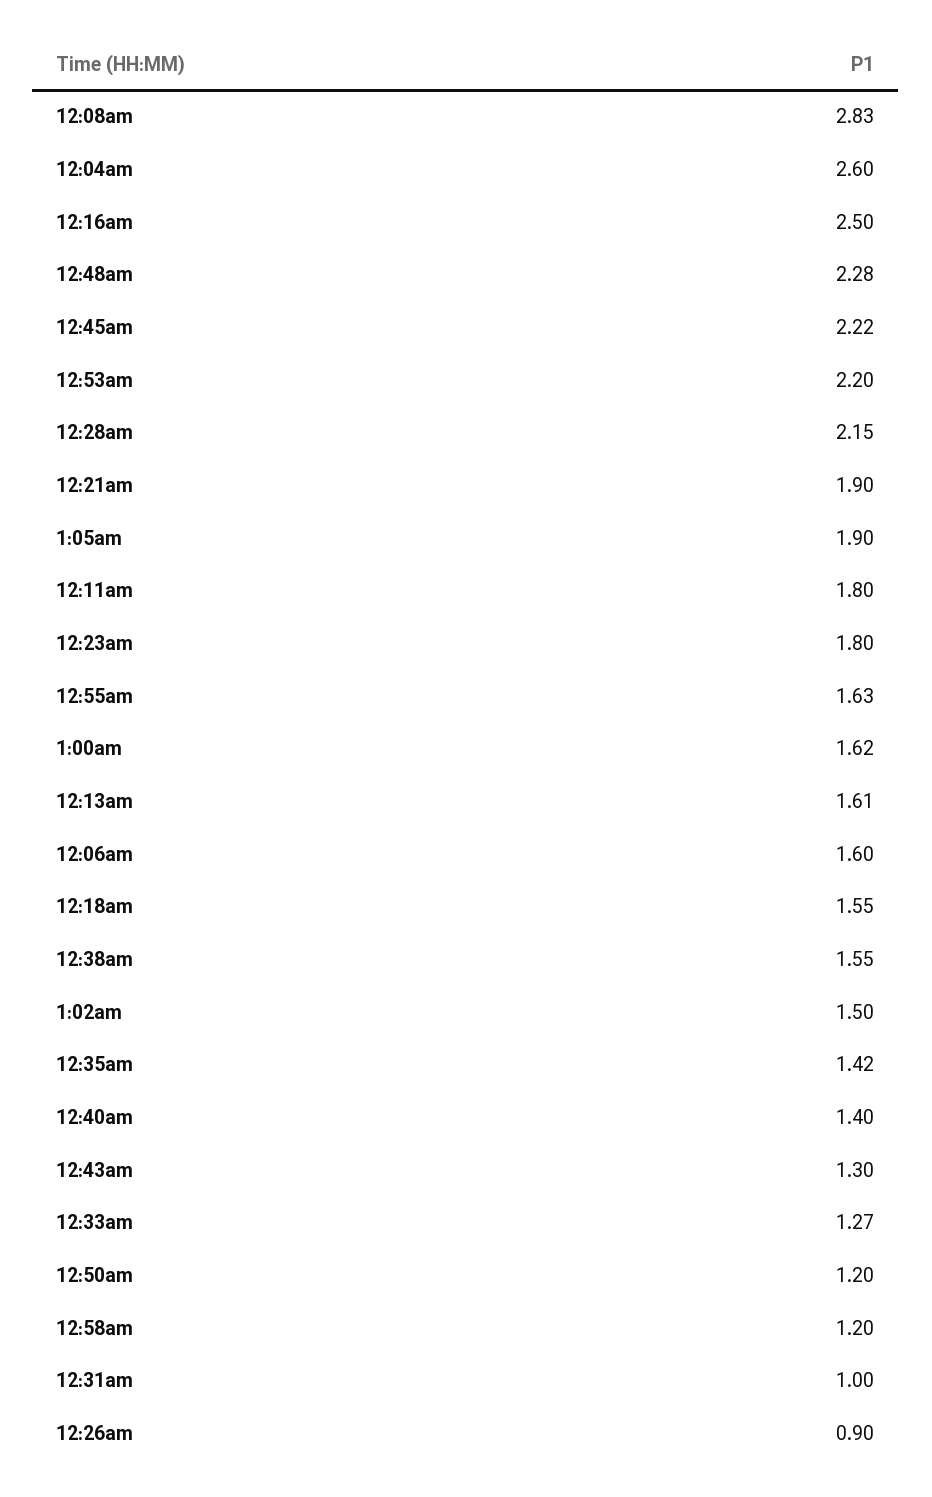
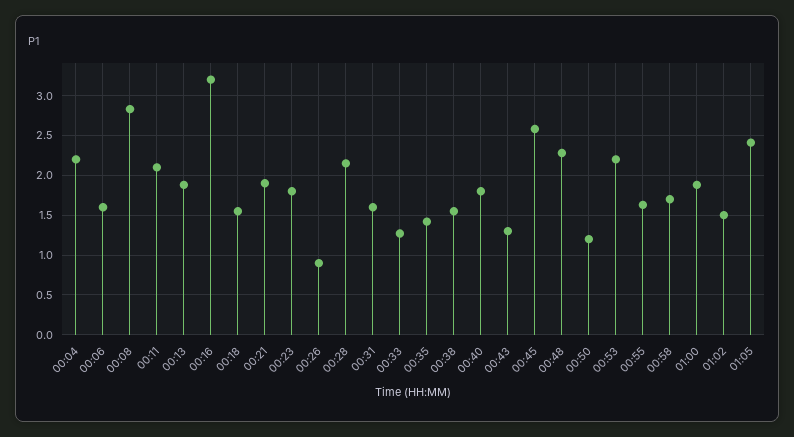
12:04am: 2.6 -> 2.2
12:16am: 2.5 -> 3.2
12:45am: 2.22 -> 2.6
1:05am: 1.9 -> 2.4
12:11am: 1.8 -> 2.1
1:00am: 1.62 -> 1.9
12:13am: 1.61 -> 1.9
12:40am: 1.4 -> 1.8
12:58am: 1.2 -> 1.7
12:31am: 1 -> 1.6

